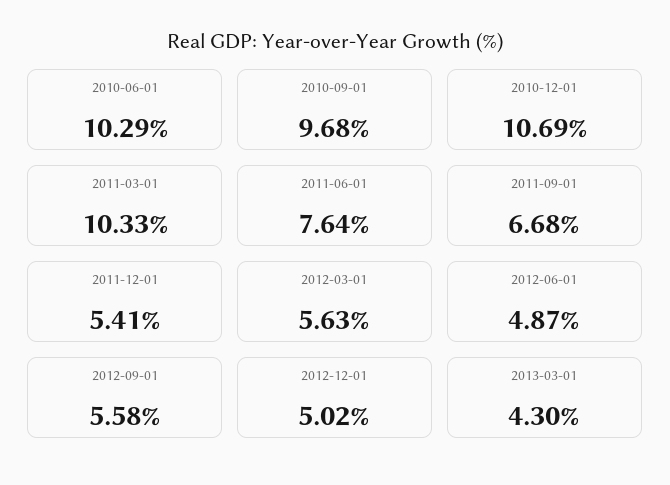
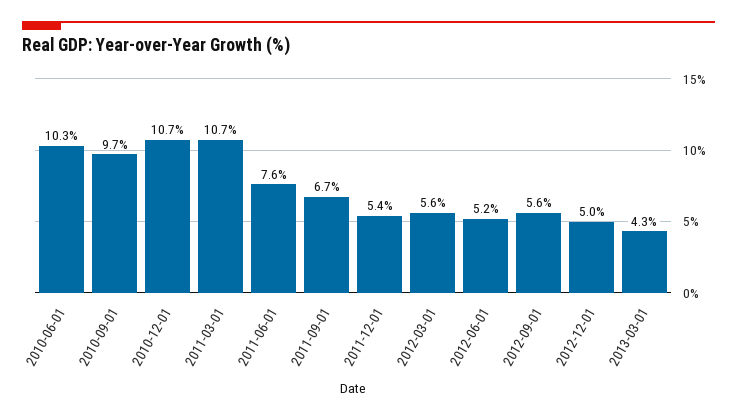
2011-03-01: 10.33 -> 10.7
2012-06-01: 4.87 -> 5.2

